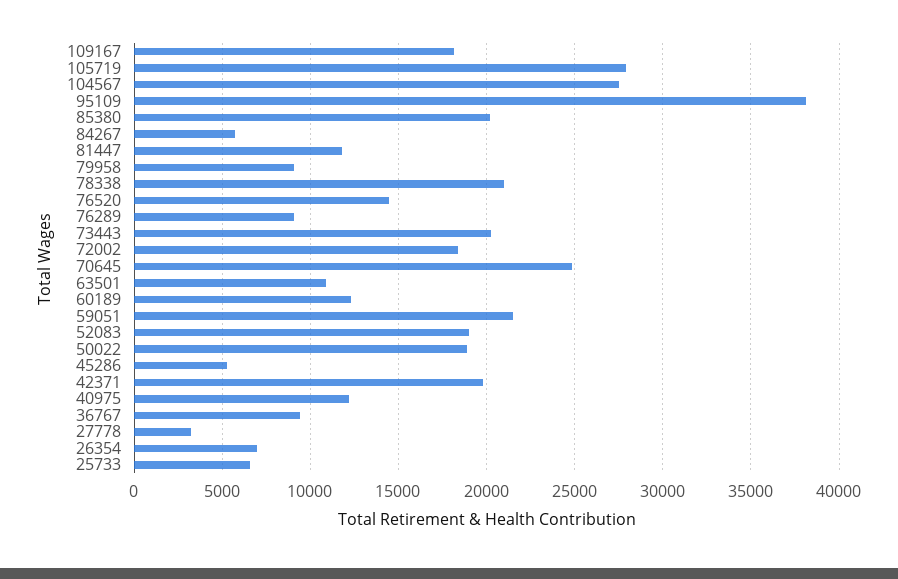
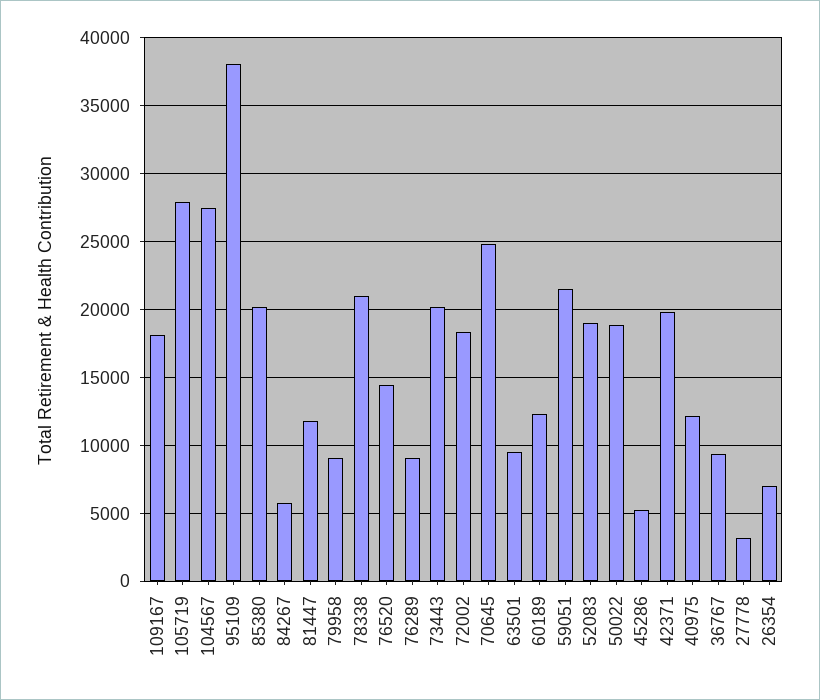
63501: 11000 -> 9500
25733: 6500 -> none

